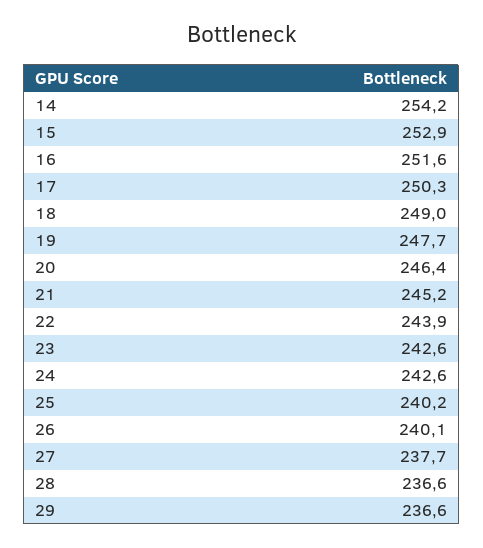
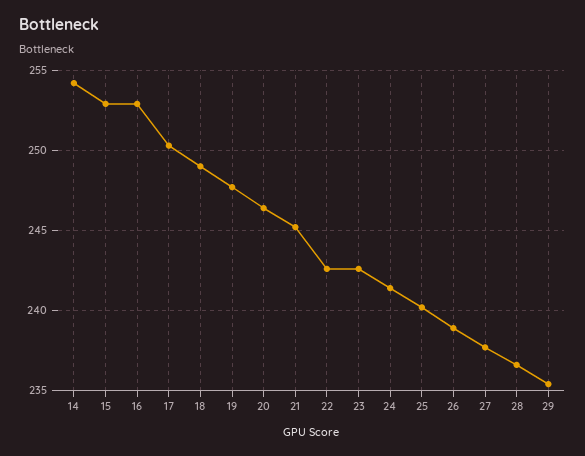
16: 251.6 -> 253
22: 243.9 -> 242.5
24: 242.6 -> 241.5
26: 240.1 -> 239
29: 236.6 -> 235.5

